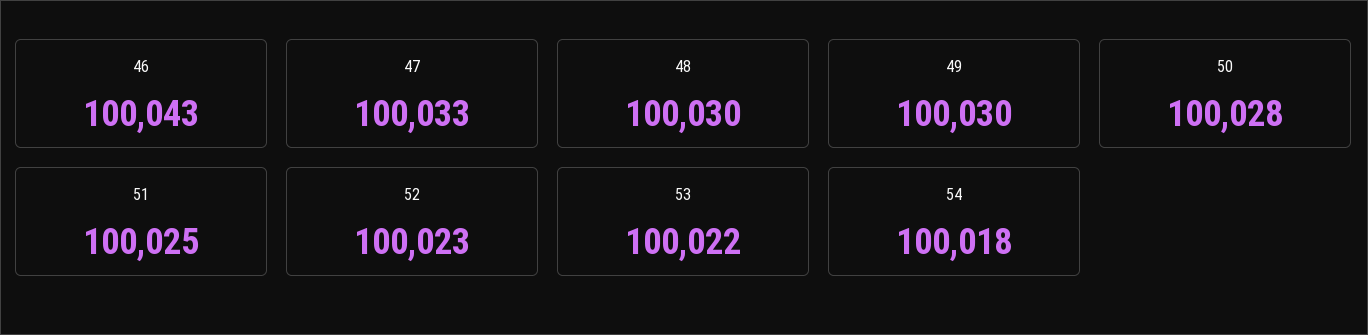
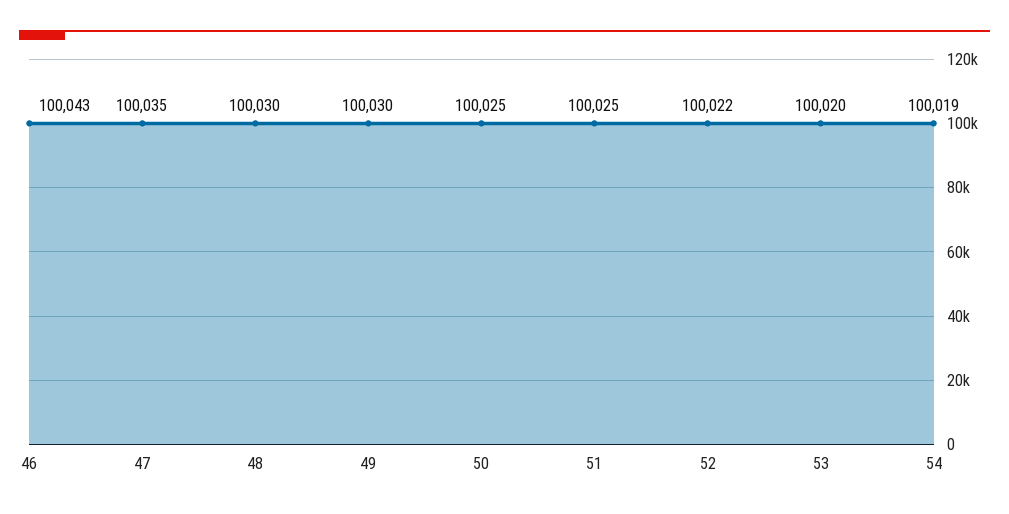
47: 100033 -> 100035
50: 100028 -> 100025
52: 100023 -> 100022
53: 100022 -> 100020
54: 100018 -> 100019

